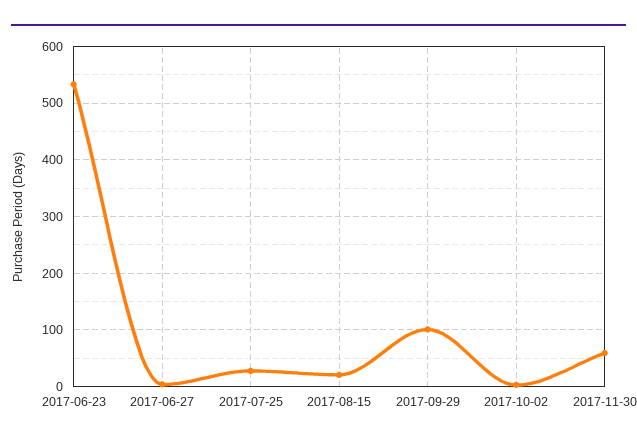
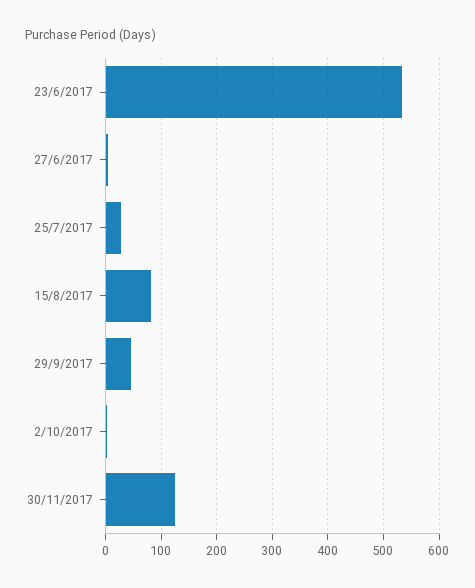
2017-08-15: 20 -> 80
2017-09-29: 100 -> 40
2017-11-30: 60 -> 120

